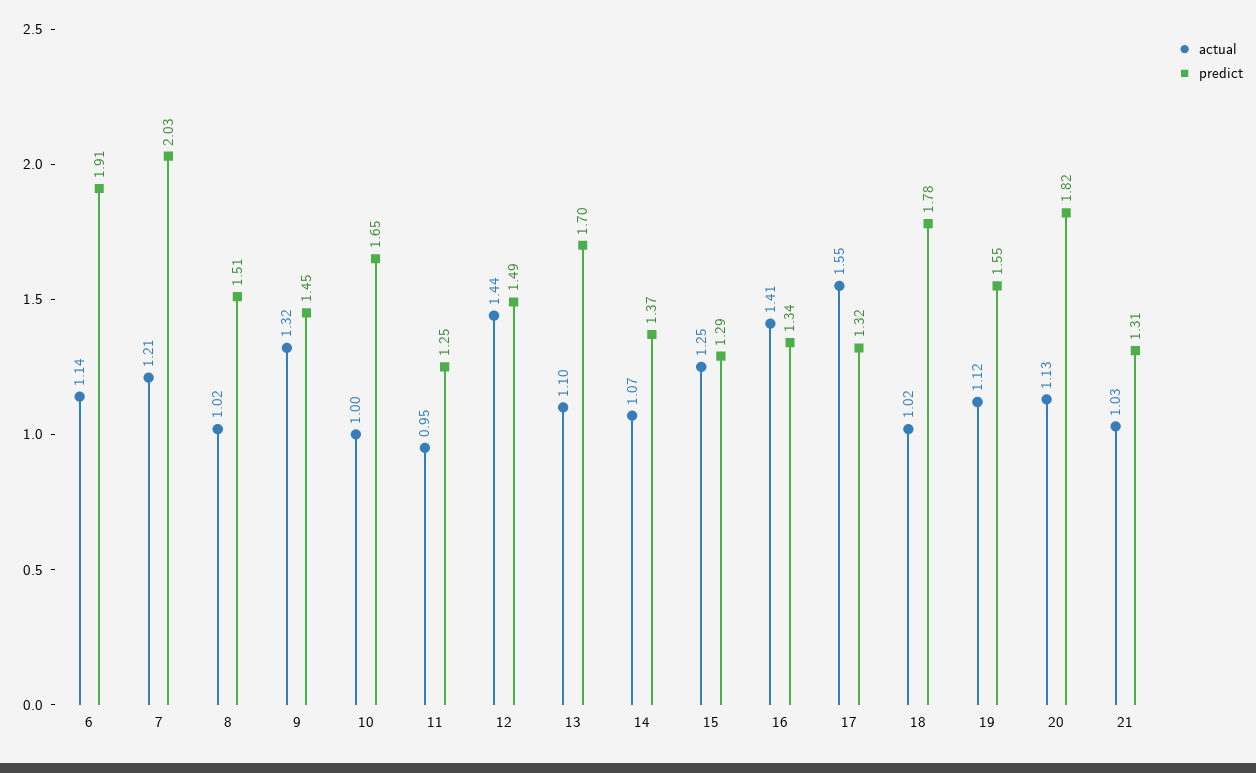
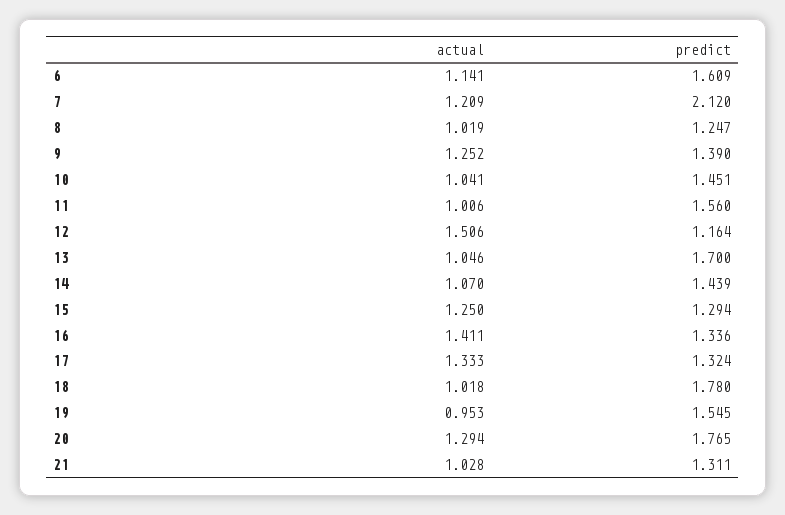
predict, 6: 1.91 -> 1.609
predict, 7: 2.03 -> 2.12
predict, 8: 1.51 -> 1.247
actual, 9: 1.32 -> 1.252
predict, 9: 1.45 -> 1.39
actual, 10: 1 -> 1.041
predict, 10: 1.65 -> 1.451
actual, 11: 0.95 -> 1.006
predict, 11: 1.25 -> 1.56
actual, 12: 1.44 -> 1.506
predict, 12: 1.49 -> 1.164
actual, 13: 1.1 -> 1.046
predict, 14: 1.37 -> 1.439
actual, 17: 1.55 -> 1.333
actual, 19: 1.12 -> 0.953
actual, 20: 1.13 -> 1.294
predict, 20: 1.82 -> 1.765

